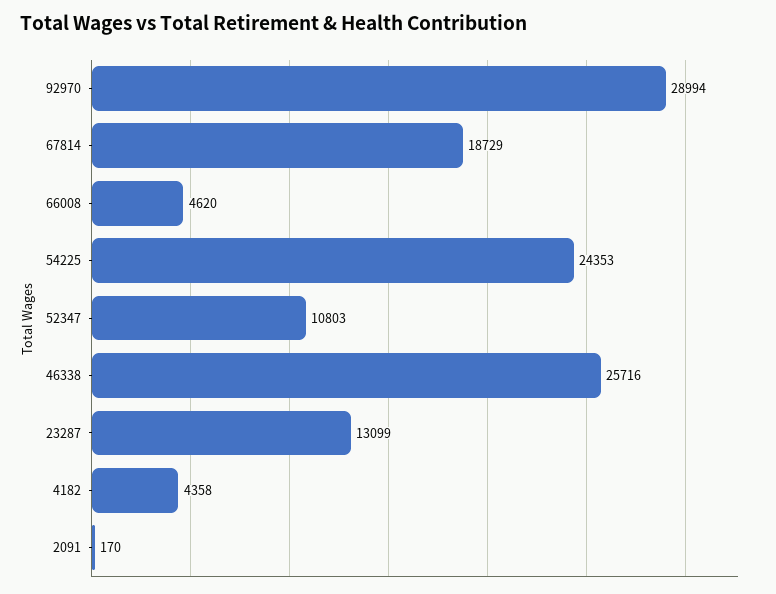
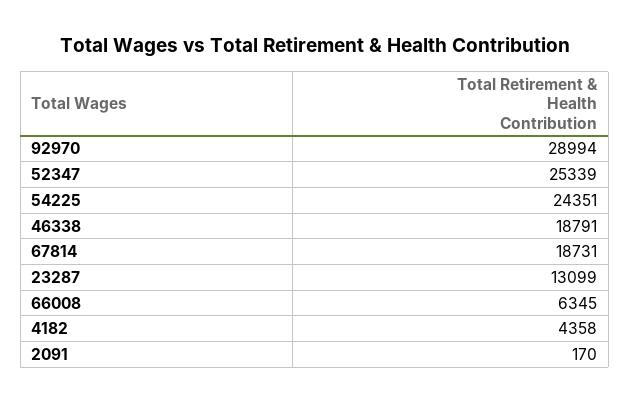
67814: 18729 -> 18731
66008: 4620 -> 6345
54225: 24353 -> 24351
52347: 10803 -> 25339
46338: 25716 -> 18791

